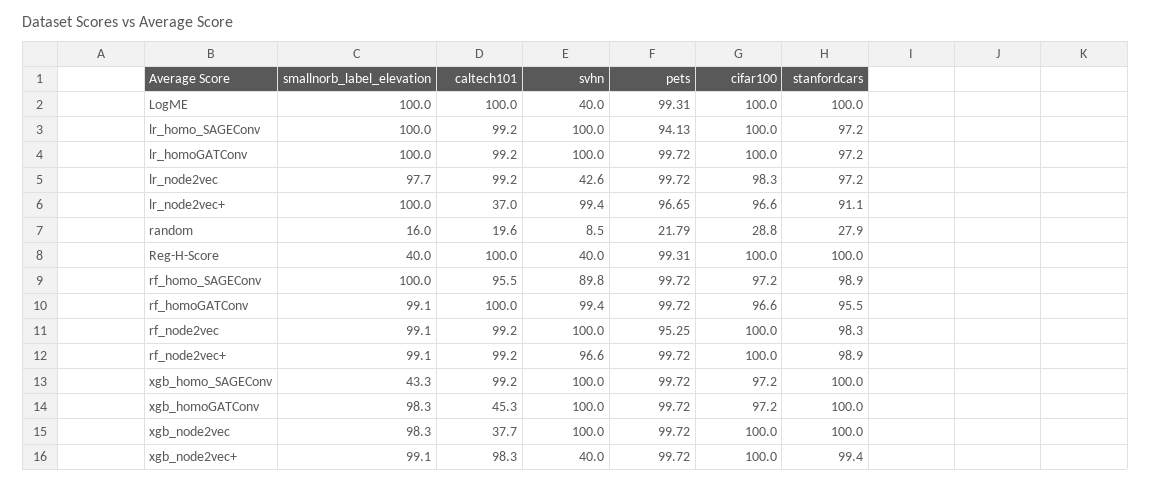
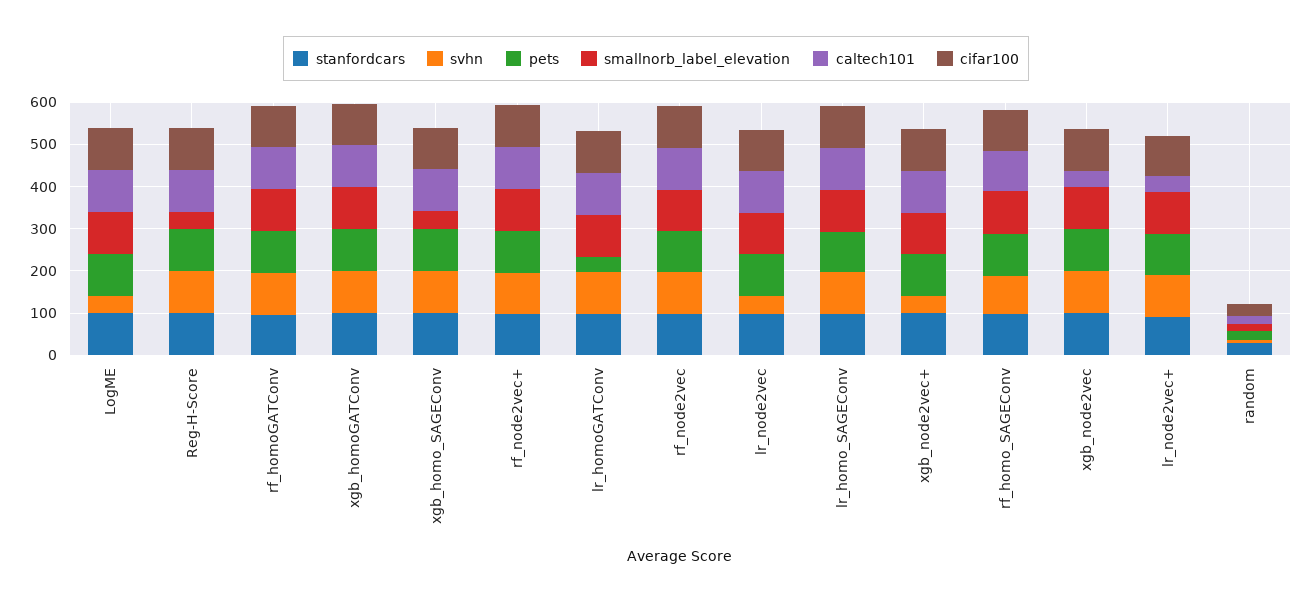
pets, lr_homoGATConv: 99.72 -> 40
svhn, Reg-H-Score: 40 -> 100
caltech101, xgb_homoGATConv: 45.3 -> 100

